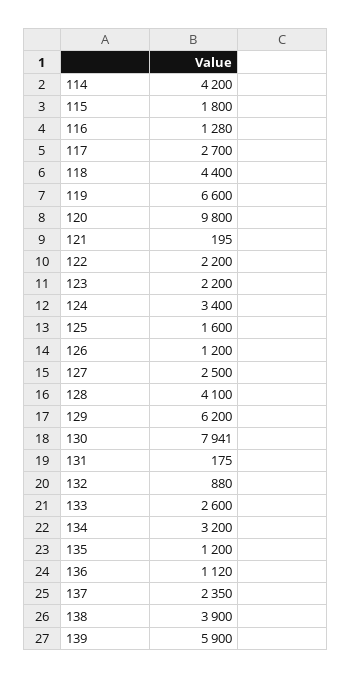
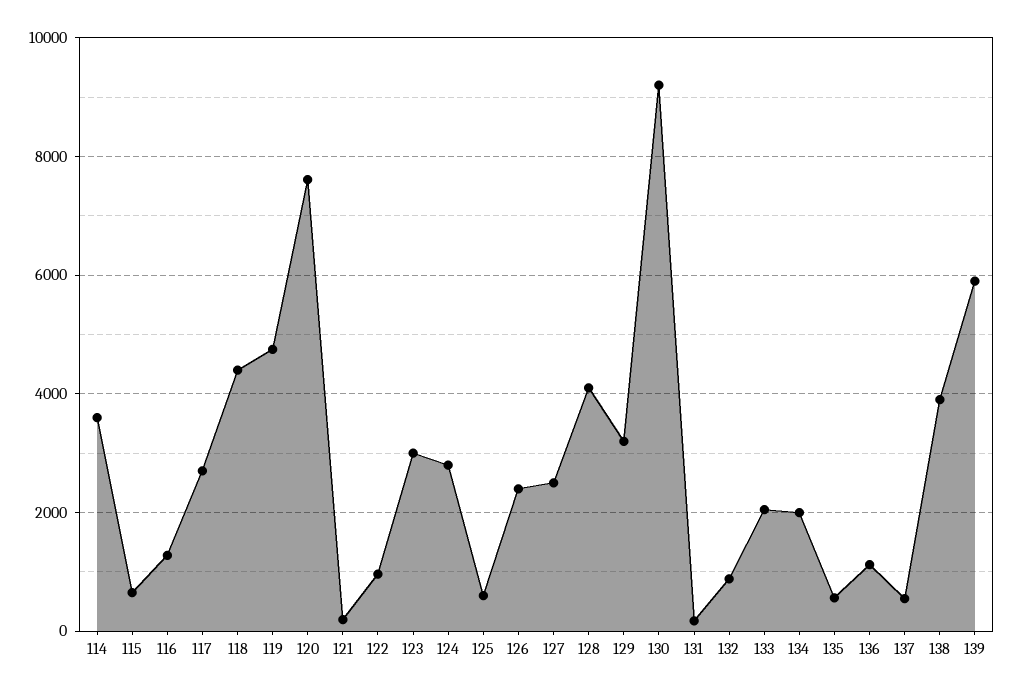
114: 4200 -> 3600
115: 1800 -> 600
119: 6600 -> 4800
120: 9800 -> 7600
122: 2200 -> 1000
123: 2200 -> 3000
124: 3400 -> 2800
125: 1600 -> 600
126: 1200 -> 2400
129: 6200 -> 3200
130: 7941 -> 9200
133: 2600 -> 2000
134: 3200 -> 2000
135: 1200 -> 600
137: 2350 -> 600

